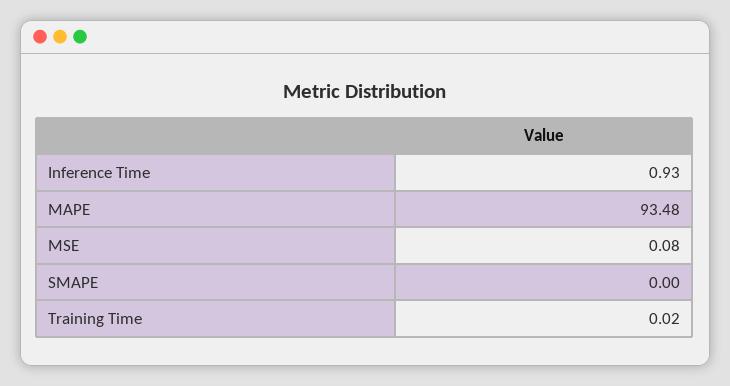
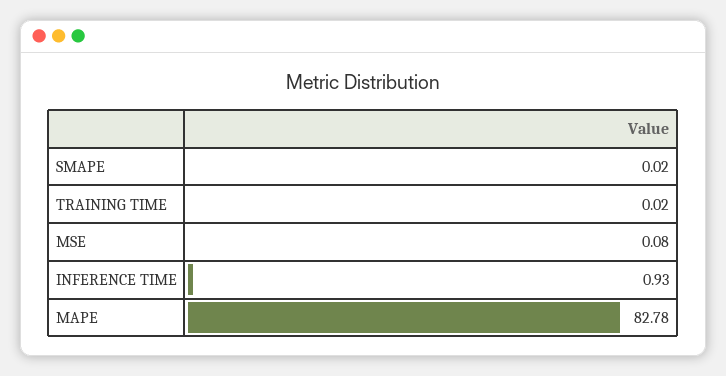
MAPE: 93.48 -> 82.78
SMAPE: 0 -> 0.02

